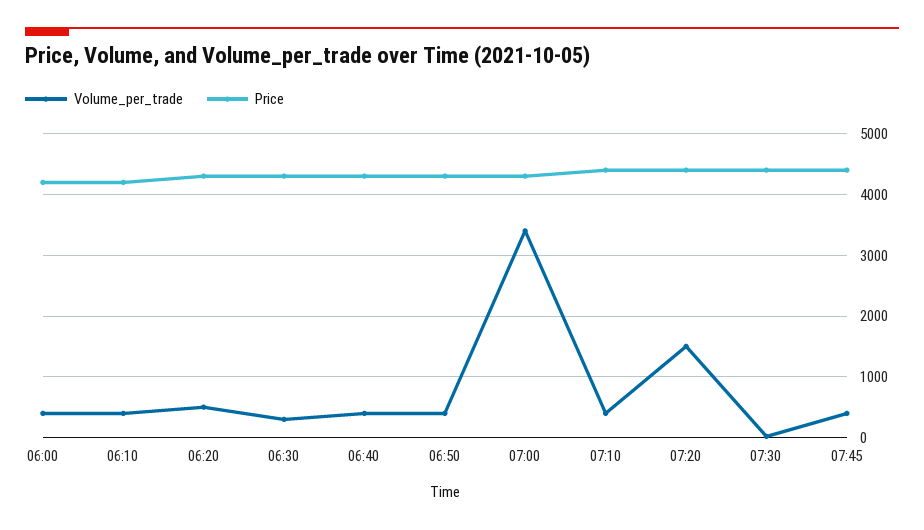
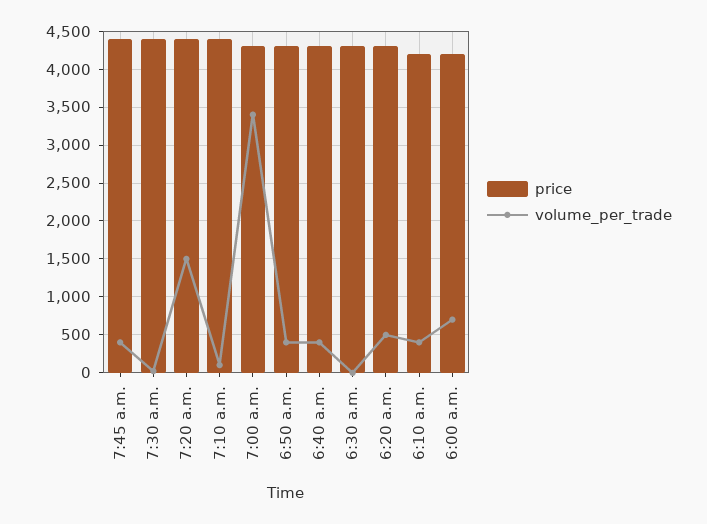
Volume_per_trade, 06:00: 400 -> 700
Volume_per_trade, 06:30: 300 -> 0
Volume_per_trade, 07:10: 400 -> 100

